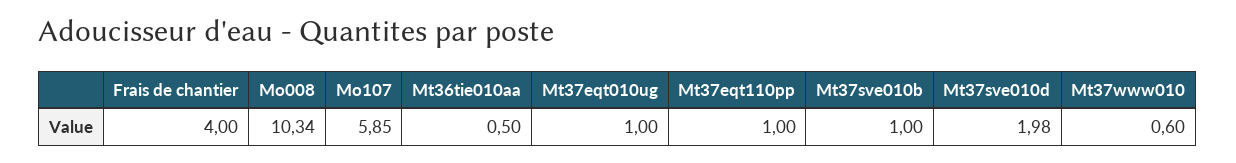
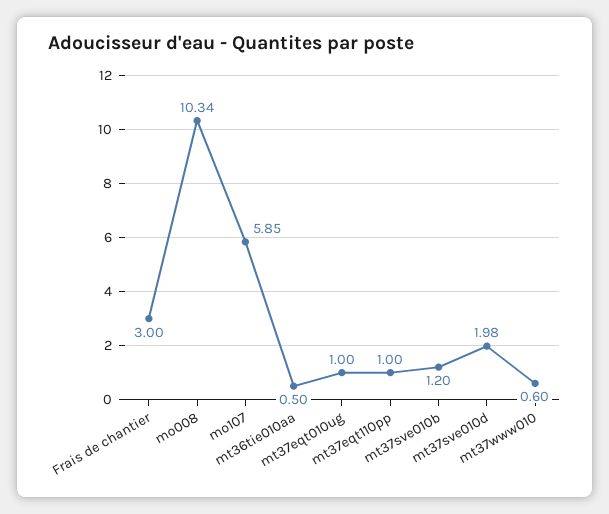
Frais de chantier: 4 -> 3
Mt37sve010b: 1 -> 1.2

